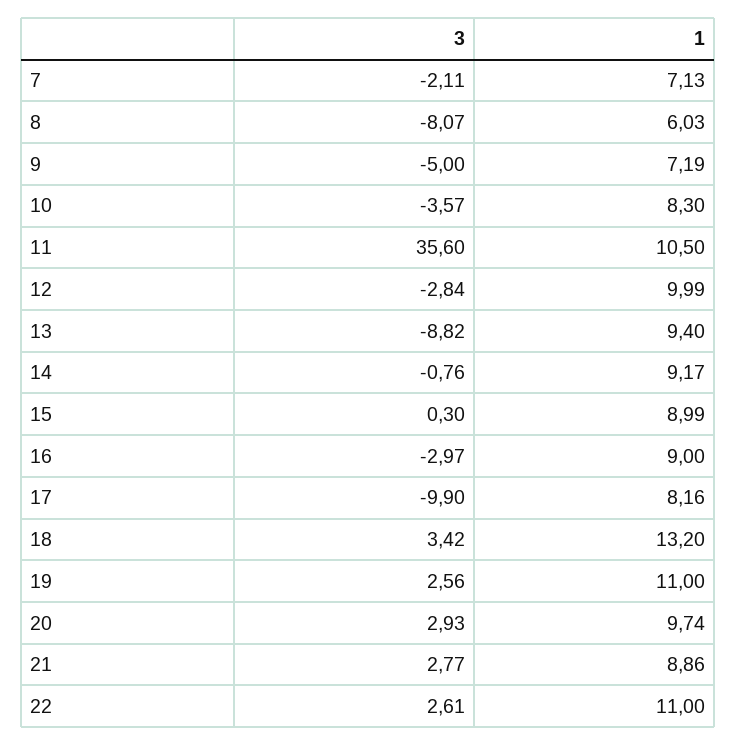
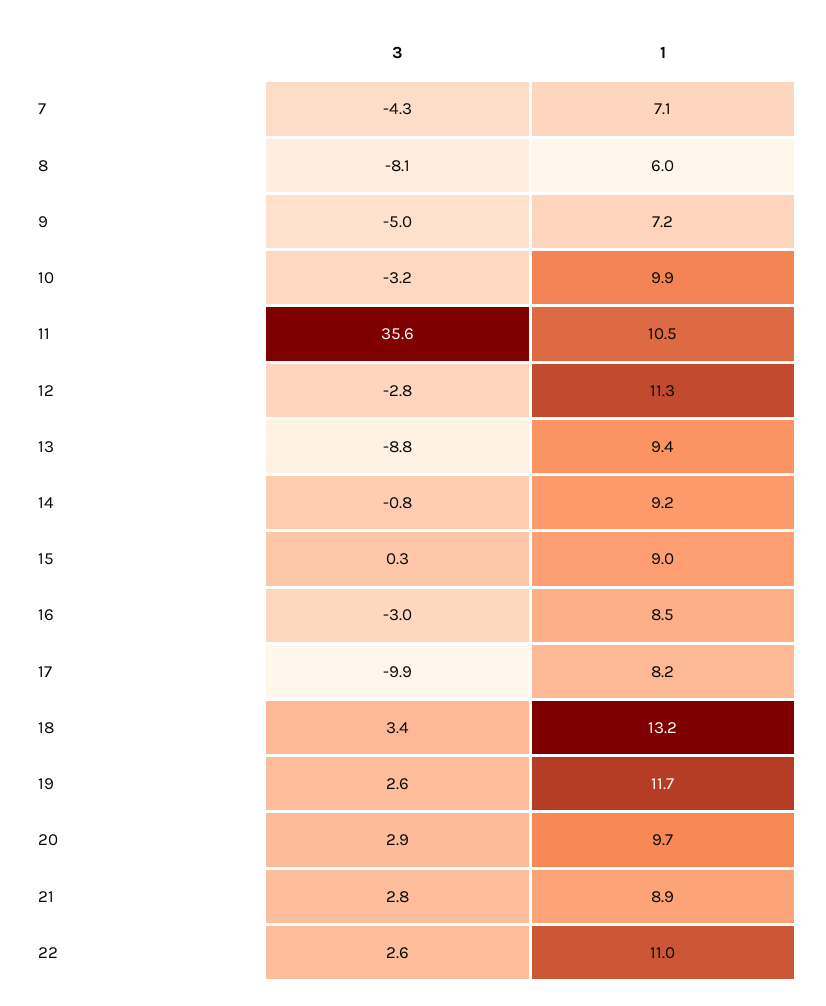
3, 7: -2.11 -> -4.3
3, 10: -3.57 -> -3.2
1, 10: 8.3 -> 9.9
1, 12: 9.99 -> 11.3
1, 16: 9 -> 8.5
1, 19: 11 -> 11.7

